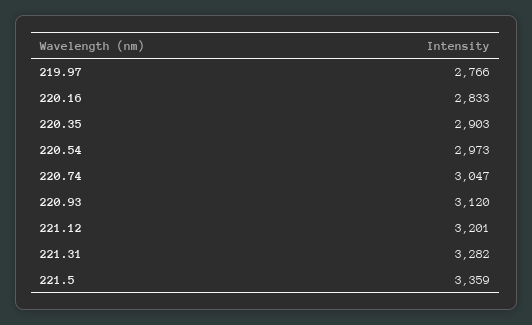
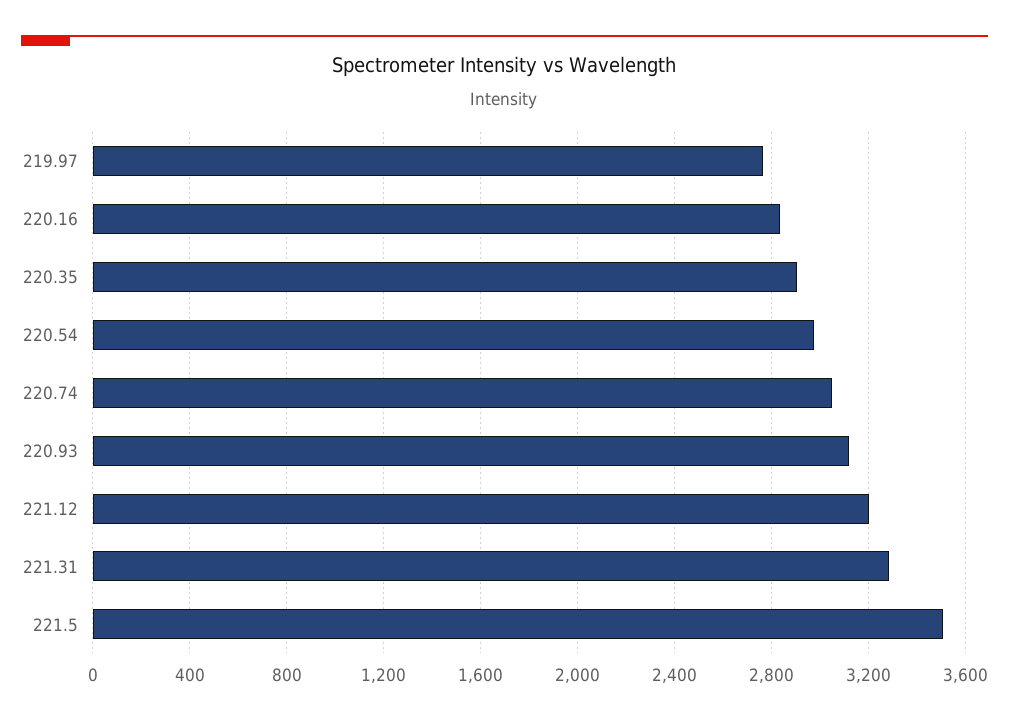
221.5: 3359 -> 3500

